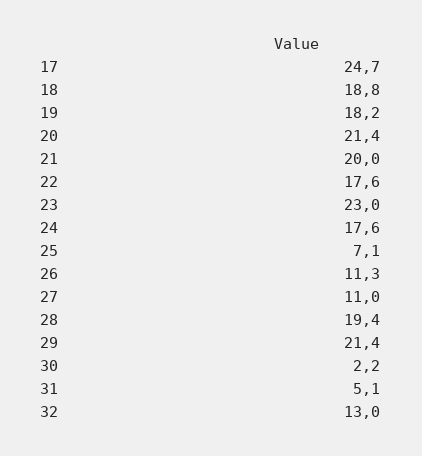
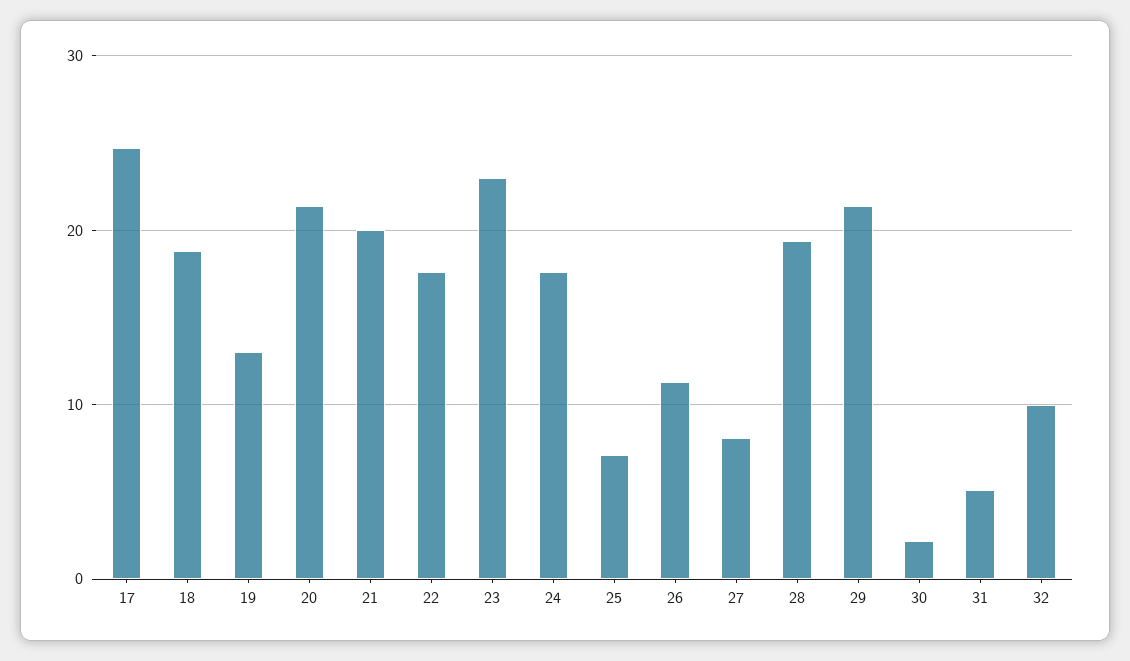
19: 18.2 -> 13
27: 11 -> 8
32: 13 -> 10

